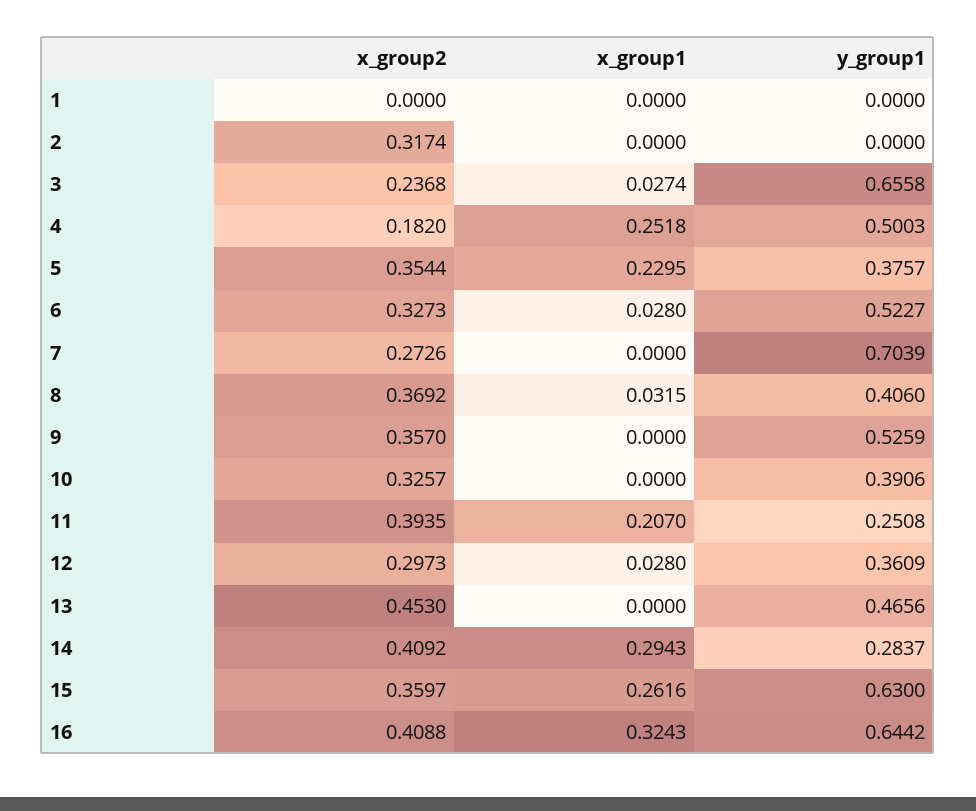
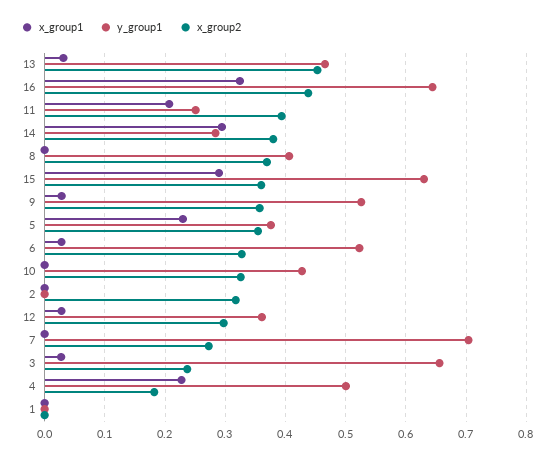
x_group1, 4: 0.2518 -> 0.23
x_group1, 8: 0.0315 -> 0
x_group1, 9: 0 -> 0.03
y_group1, 10: 0.3906 -> 0.43
x_group1, 13: 0 -> 0.03
x_group2, 14: 0.4092 -> 0.38
x_group1, 15: 0.2616 -> 0.29
x_group2, 16: 0.4088 -> 0.44

